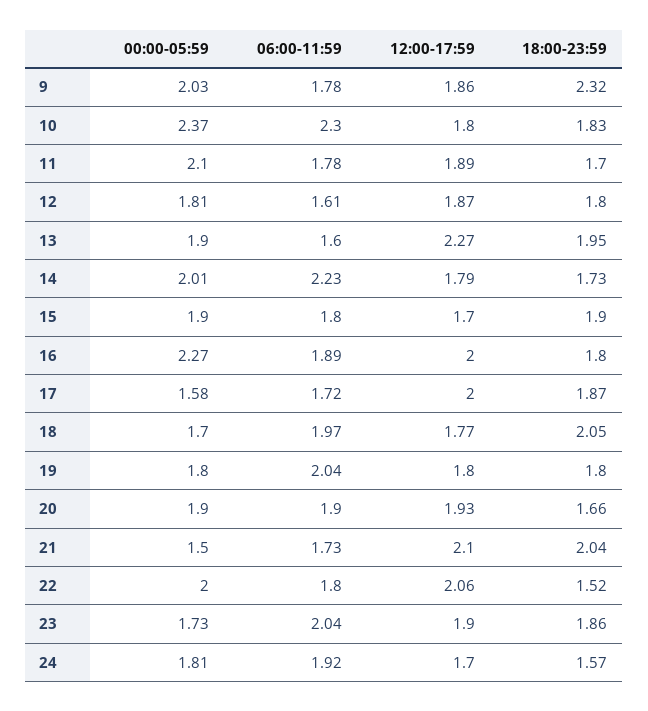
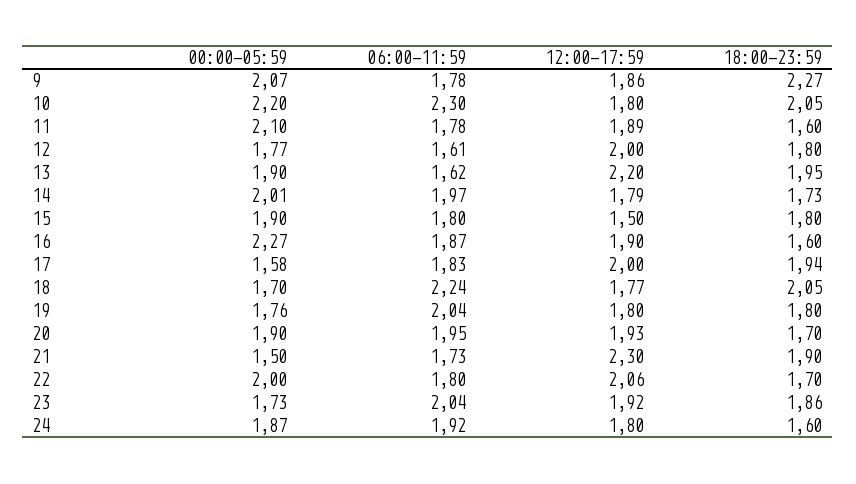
00:00-05:59, 9: 2.03 -> 2.07
18:00-23:59, 9: 2.32 -> 2.27
00:00-05:59, 10: 2.37 -> 2.2
18:00-23:59, 10: 1.83 -> 2.05
18:00-23:59, 11: 1.7 -> 1.6
00:00-05:59, 12: 1.81 -> 1.77
12:00-17:59, 12: 1.87 -> 2
06:00-11:59, 13: 1.6 -> 1.62
12:00-17:59, 13: 2.27 -> 2.2
06:00-11:59, 14: 2.23 -> 1.97
12:00-17:59, 15: 1.7 -> 1.5
18:00-23:59, 15: 1.9 -> 1.8
06:00-11:59, 16: 1.89 -> 1.87
12:00-17:59, 16: 2 -> 1.9
18:00-23:59, 16: 1.8 -> 1.6
06:00-11:59, 17: 1.72 -> 1.83
18:00-23:59, 17: 1.87 -> 1.94
06:00-11:59, 18: 1.97 -> 2.24
00:00-05:59, 19: 1.8 -> 1.76
06:00-11:59, 20: 1.9 -> 1.95
18:00-23:59, 20: 1.66 -> 1.7
12:00-17:59, 21: 2.1 -> 2.3
18:00-23:59, 21: 2.04 -> 1.9
18:00-23:59, 22: 1.52 -> 1.7
12:00-17:59, 23: 1.9 -> 1.92
00:00-05:59, 24: 1.81 -> 1.87
12:00-17:59, 24: 1.7 -> 1.8
18:00-23:59, 24: 1.57 -> 1.6

